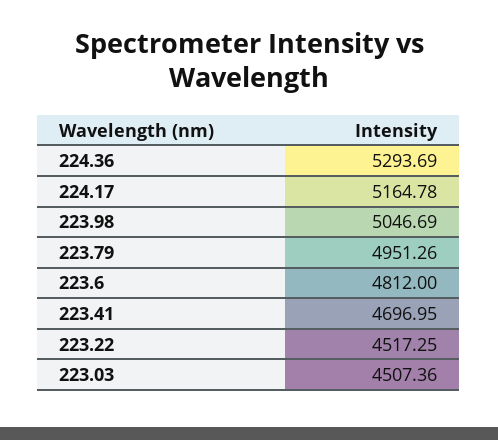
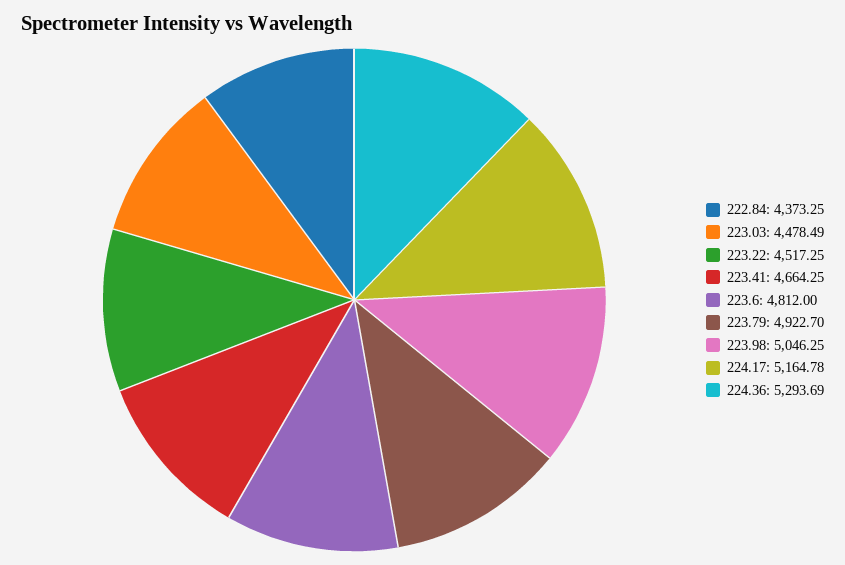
223.98: 5046.69 -> 5046.25
223.79: 4951.26 -> 4922.7
223.41: 4696.95 -> 4664.25
223.03: 4507.36 -> 4478.49
222.84: none -> 4373.25

